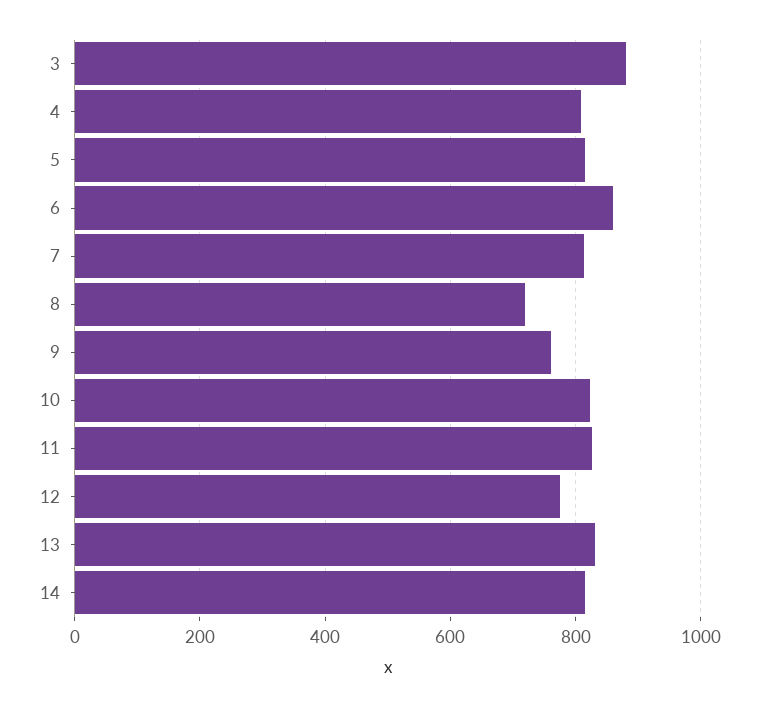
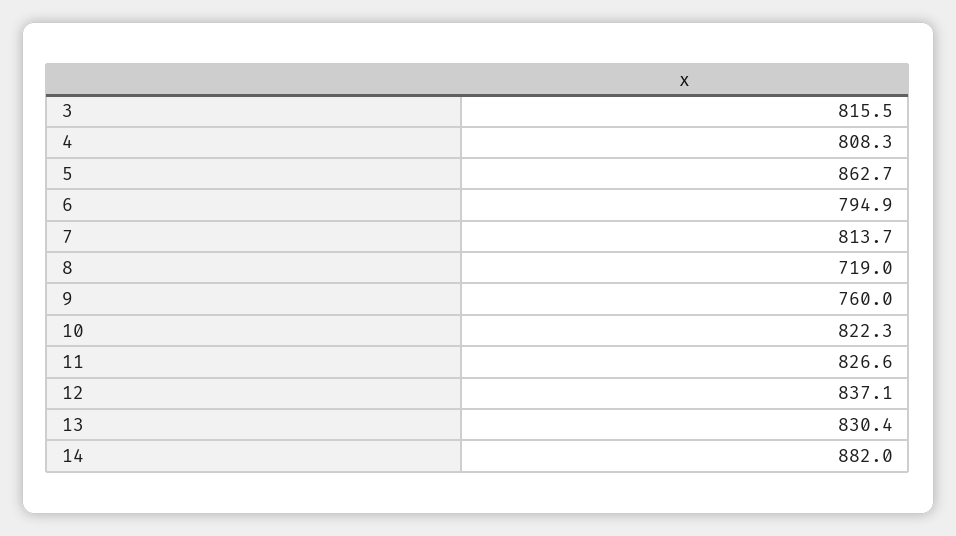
3: 880 -> 815.5
5: 820 -> 862.7
6: 860 -> 794.9
12: 780 -> 837.1
14: 820 -> 882

